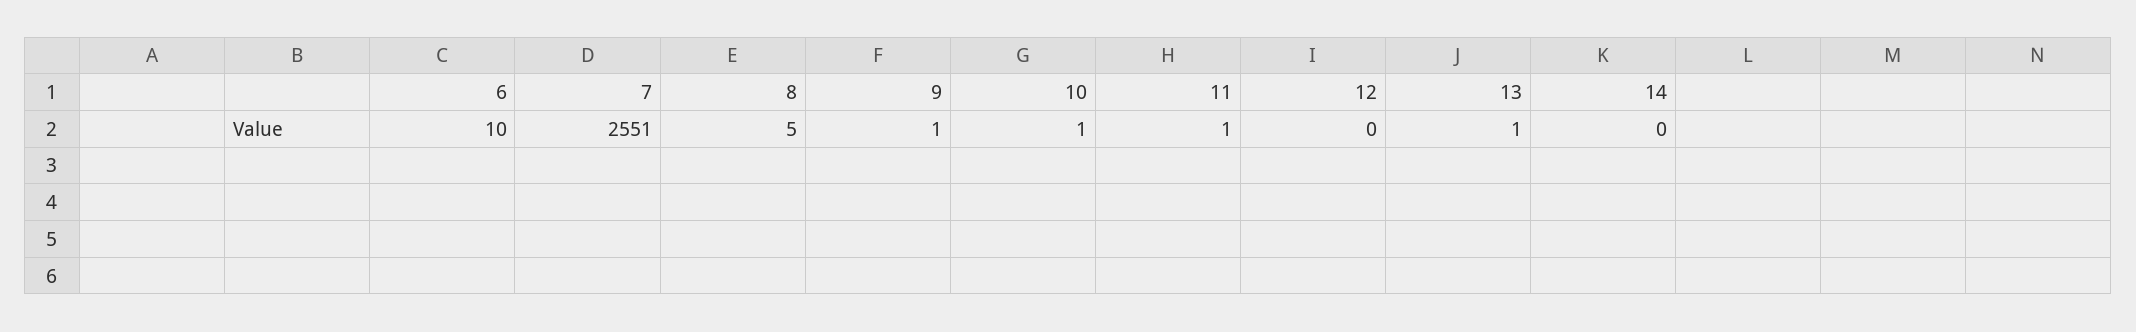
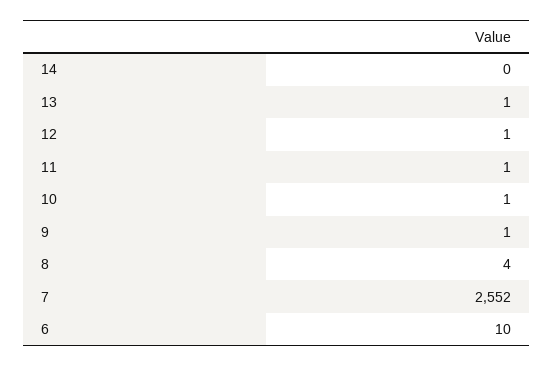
7: 2551 -> 2552
8: 5 -> 4
12: 0 -> 1

